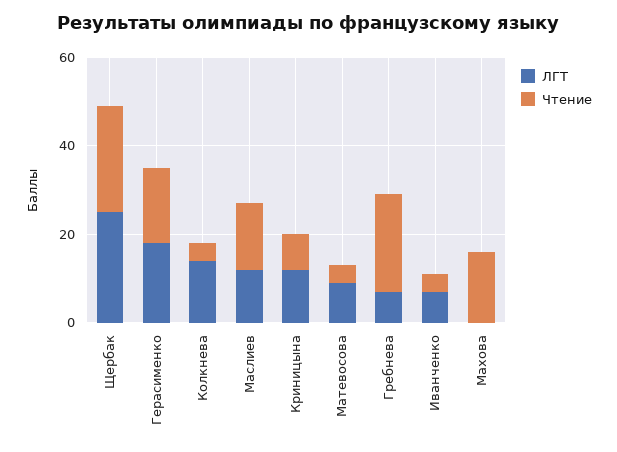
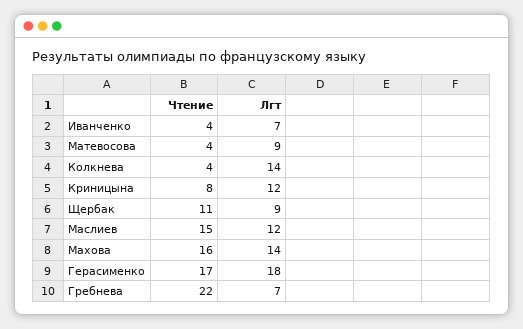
ЛГТ, Щербак: 25 -> 9
Чтение, Щербак: 25 -> 11
ЛГТ, Махова: 0 -> 14

